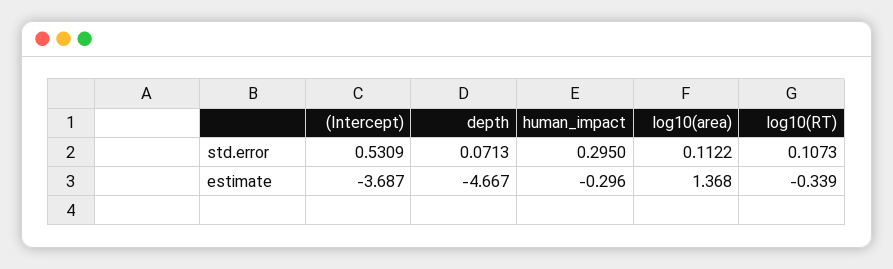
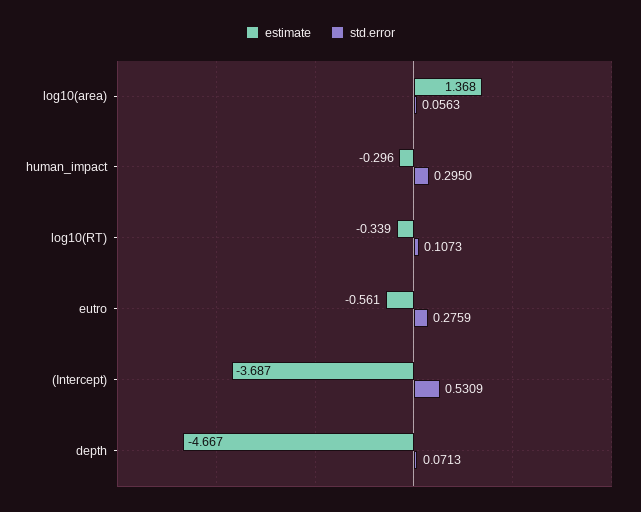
std.error, log10(area): 0.1122 -> 0.0563
estimate, eutro: none -> -0.561
std.error, eutro: none -> 0.2759

